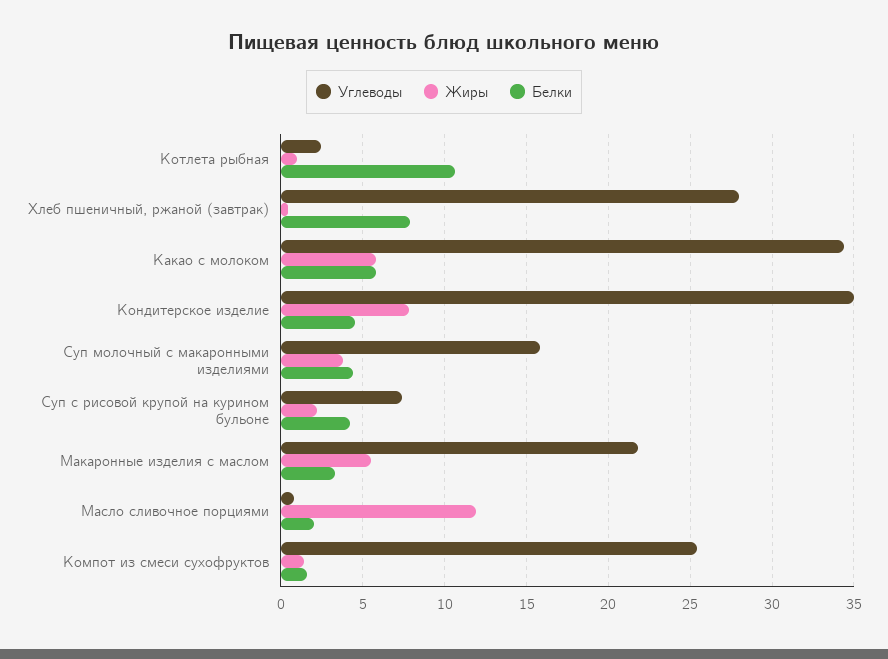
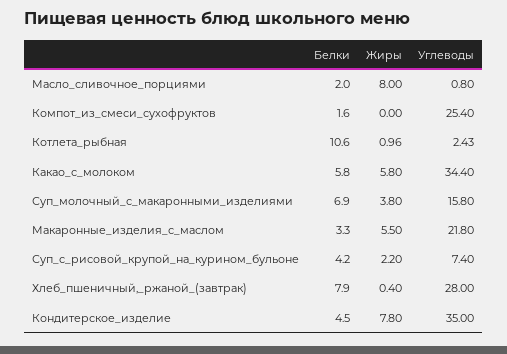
Белки, Суп молочный с макаронными изделиями: 4.5 -> 6.9
Жиры, Масло сливочное порциями: 12 -> 8
Жиры, Компот из смеси сухофруктов: 1.5 -> 0

